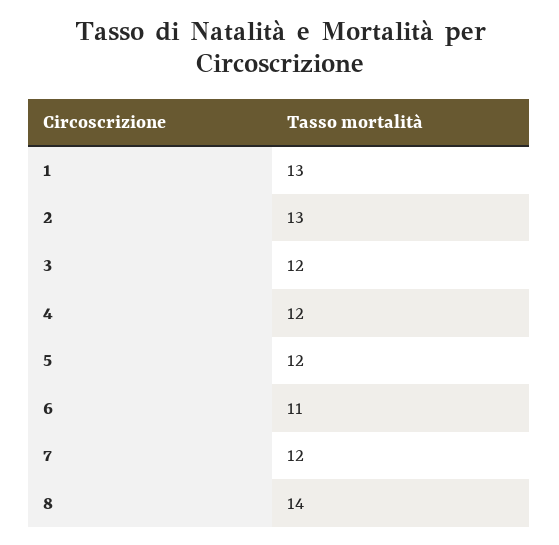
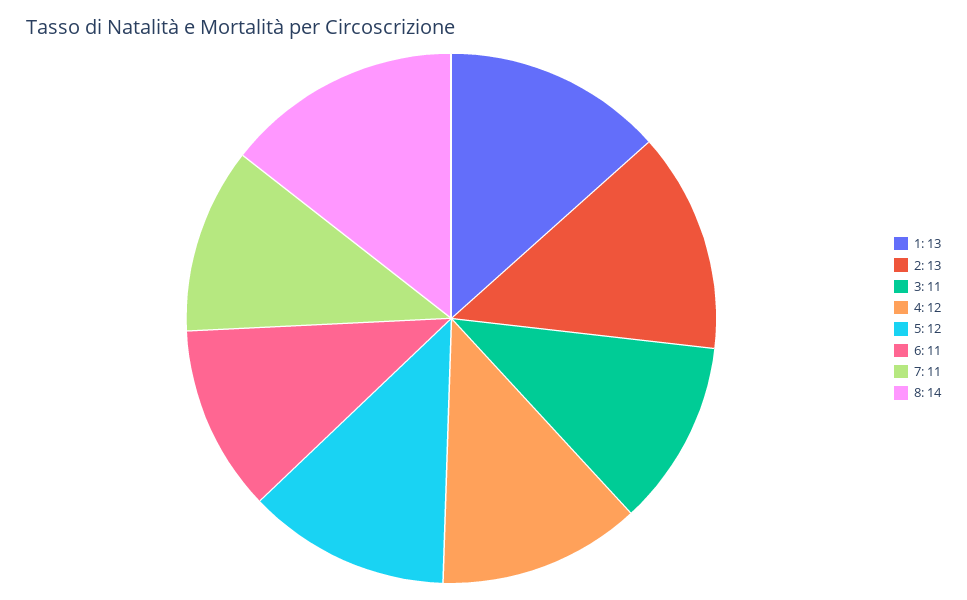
3: 12 -> 11
7: 12 -> 11

